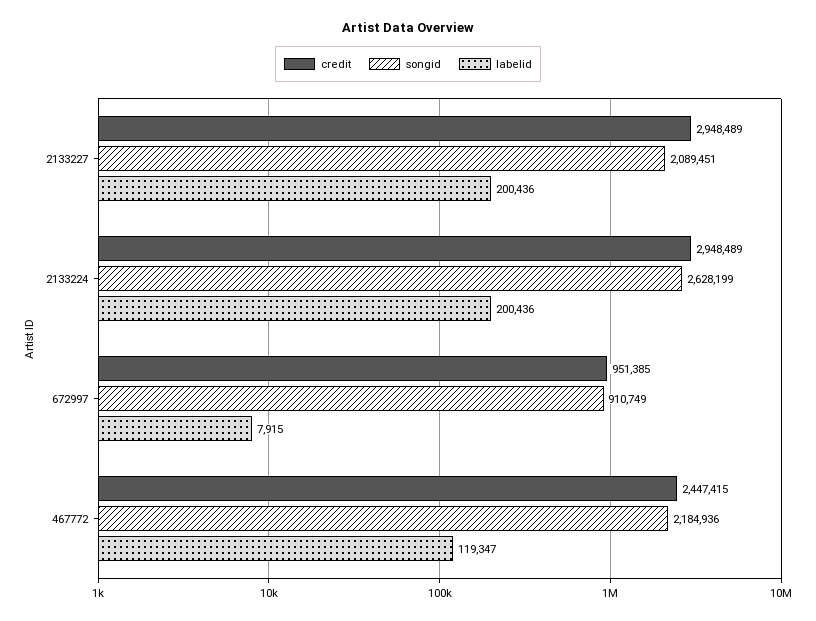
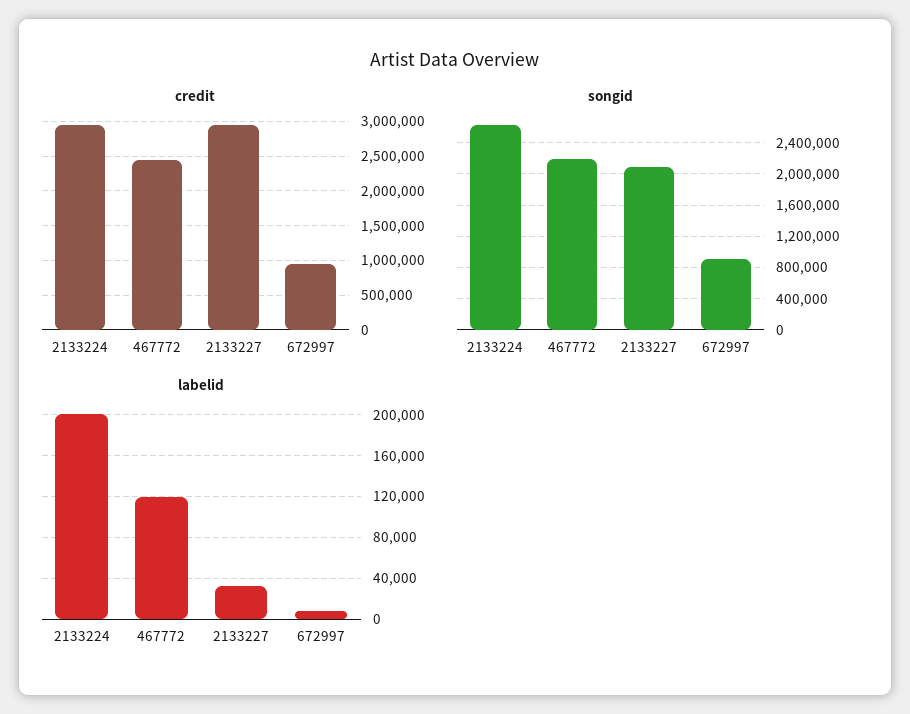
labelid, 2133227: 200436 -> 30000

